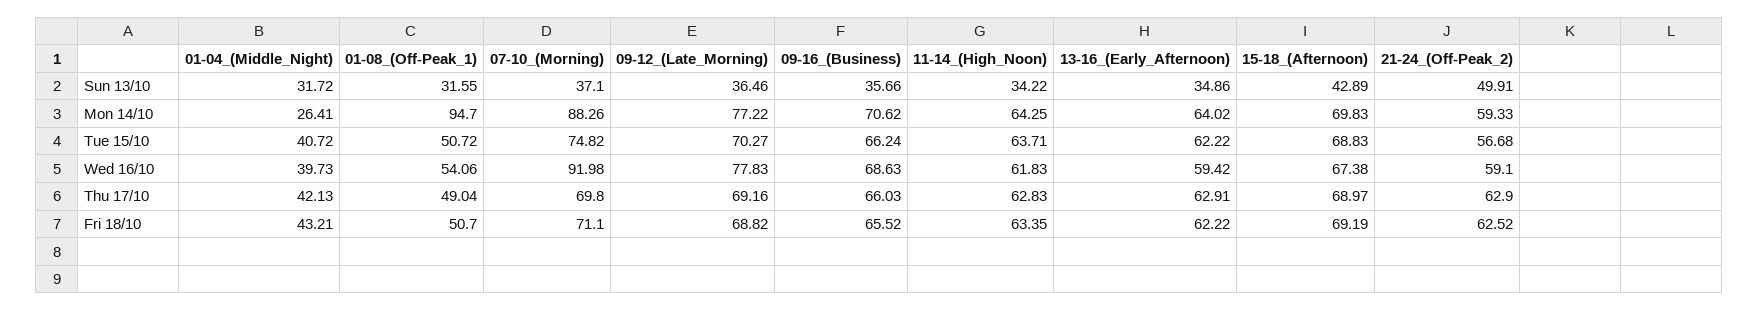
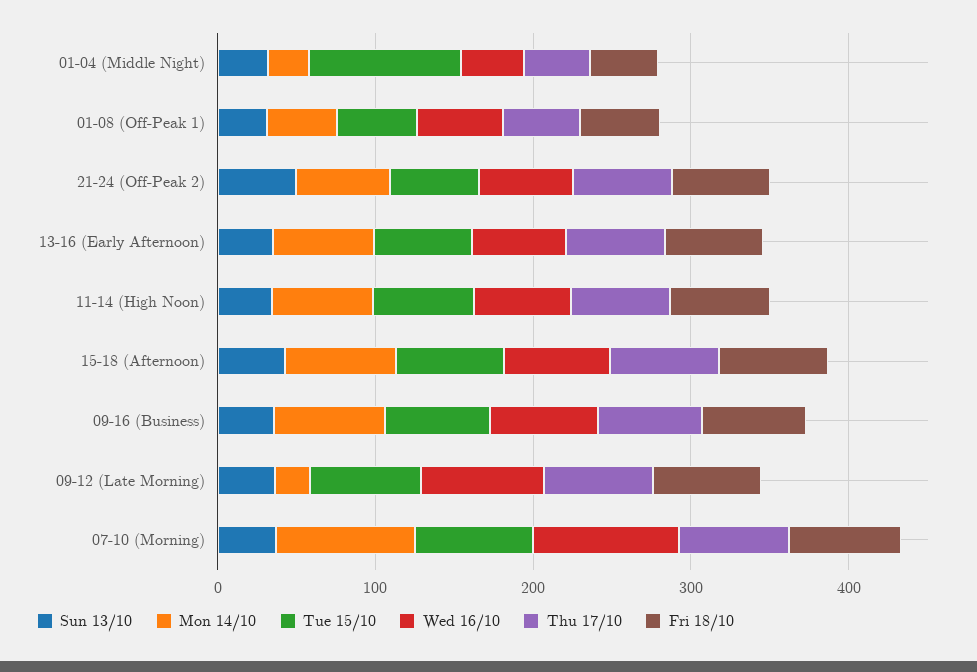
Mon 14/10, 01-08_(Off-Peak_1): 94.7 -> 40
Mon 14/10, 09-12_(Late_Morning): 77.22 -> 20
Tue 15/10, 01-04_(Middle_Night): 40.72 -> 100

